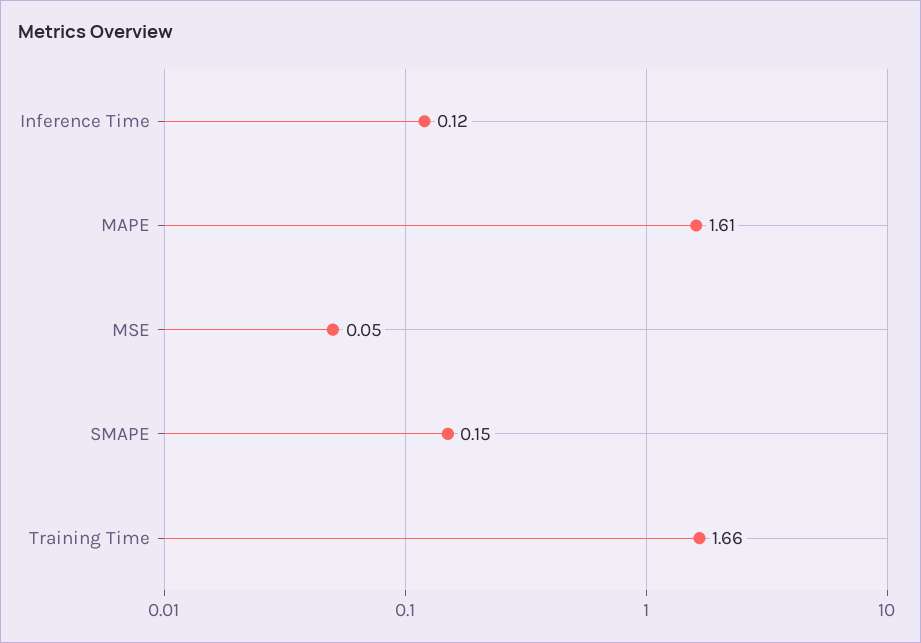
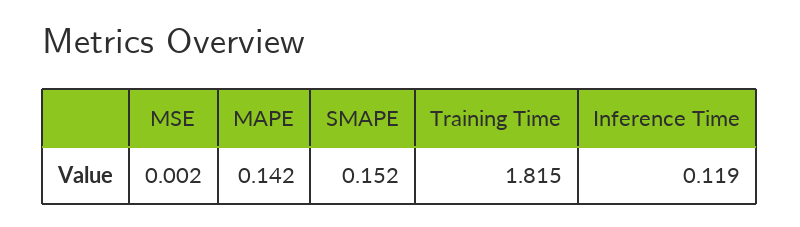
MAPE: 1.61 -> 0.142
MSE: 0.05 -> 0.002
Training Time: 1.66 -> 1.815

